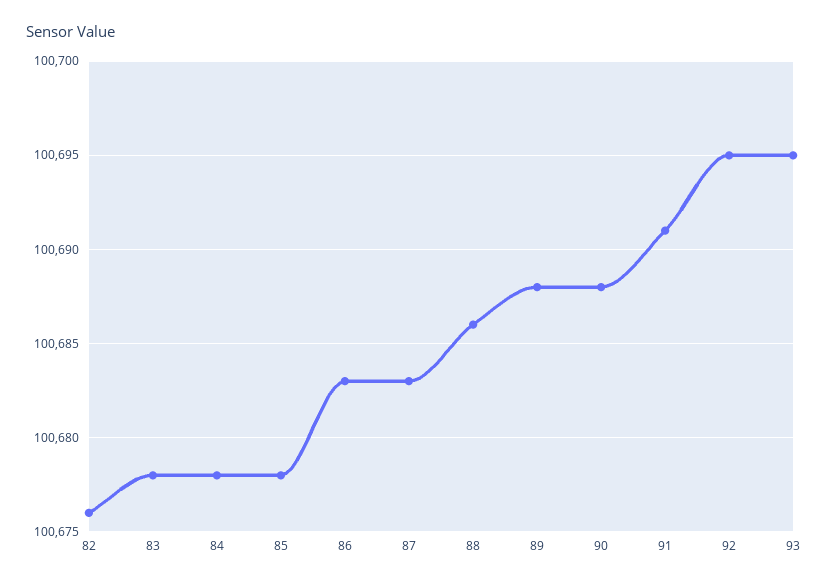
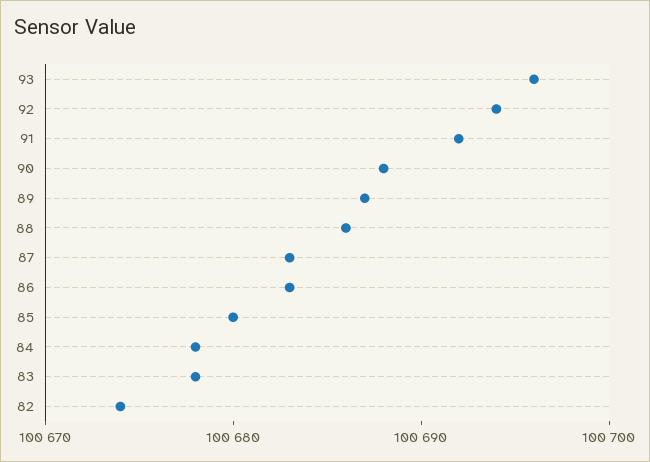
82: 100676 -> 100674
85: 100678 -> 100680
89: 100688 -> 100687
91: 100691 -> 100692
92: 100695 -> 100694
93: 100695 -> 100696

